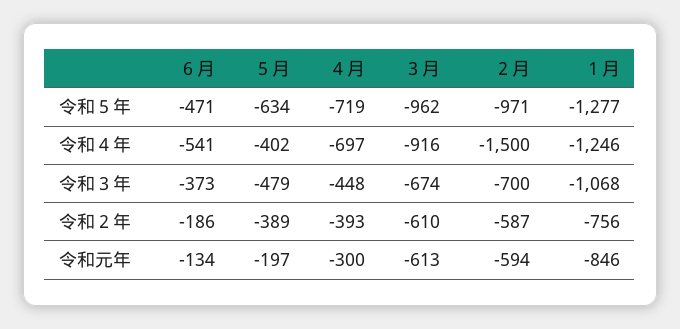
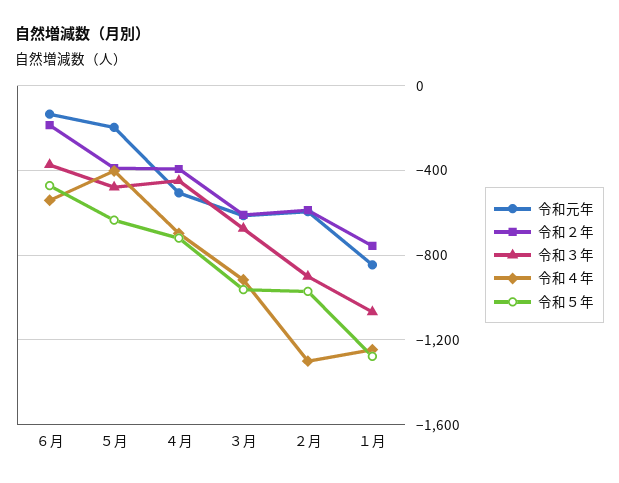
令和４年, ２月: -1500 -> -1300
令和３年, ２月: -700 -> -900
令和元年, ４月: -300 -> -500

